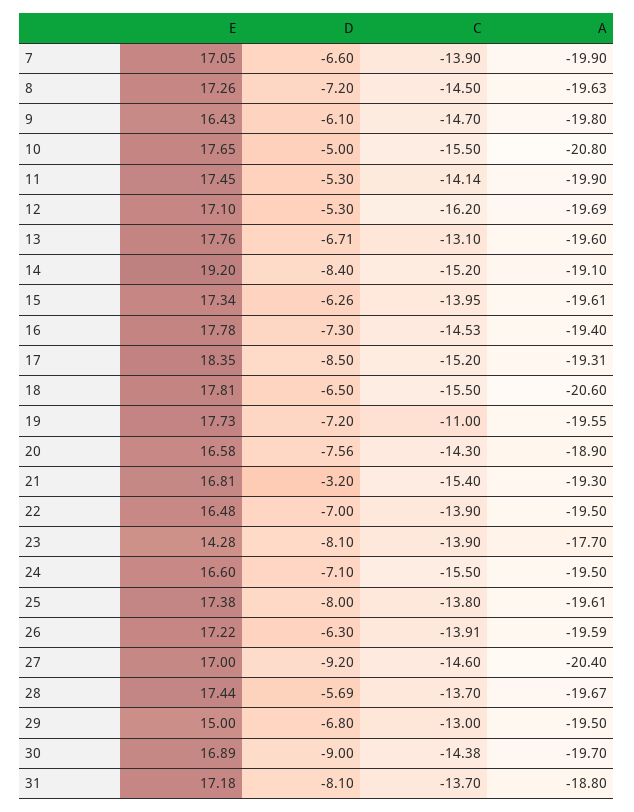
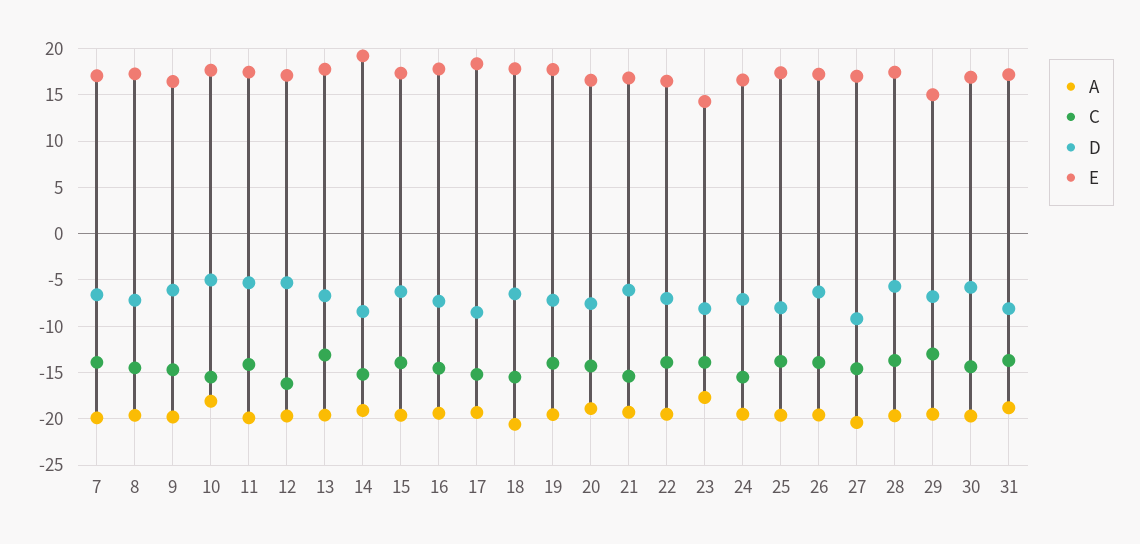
A, 10: -20.8 -> -18
C, 19: -11 -> -14
D, 21: -3.2 -> -6
D, 30: -9 -> -6

